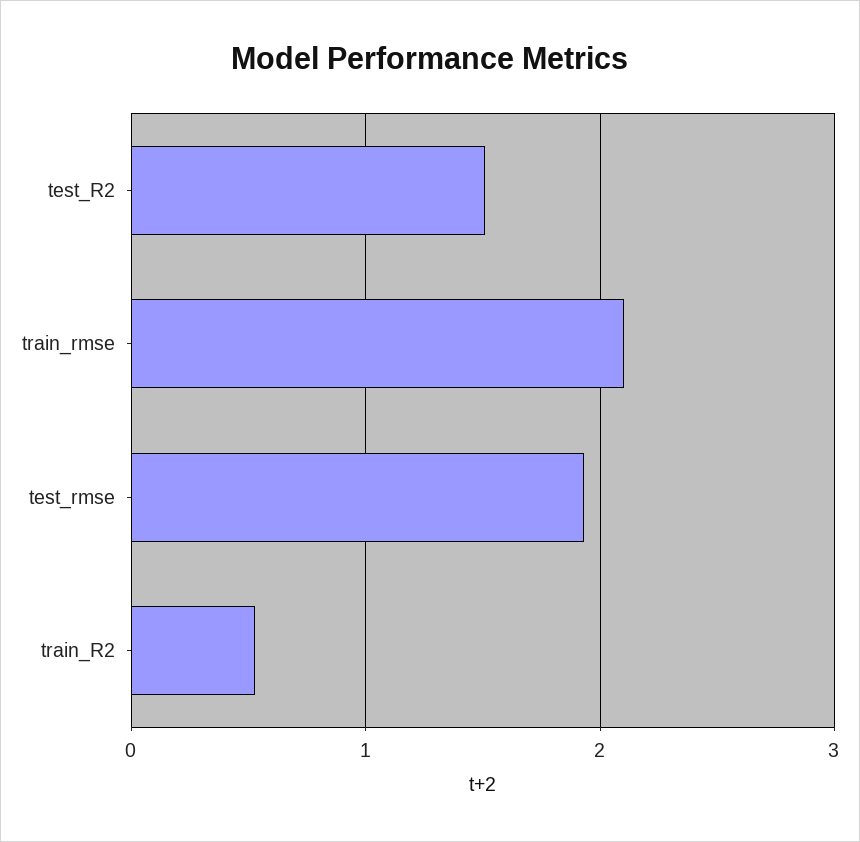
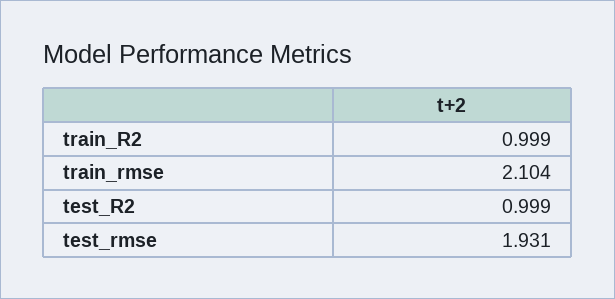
test_R2: 1.5 -> 0.999
train_R2: 0.5 -> 0.999

